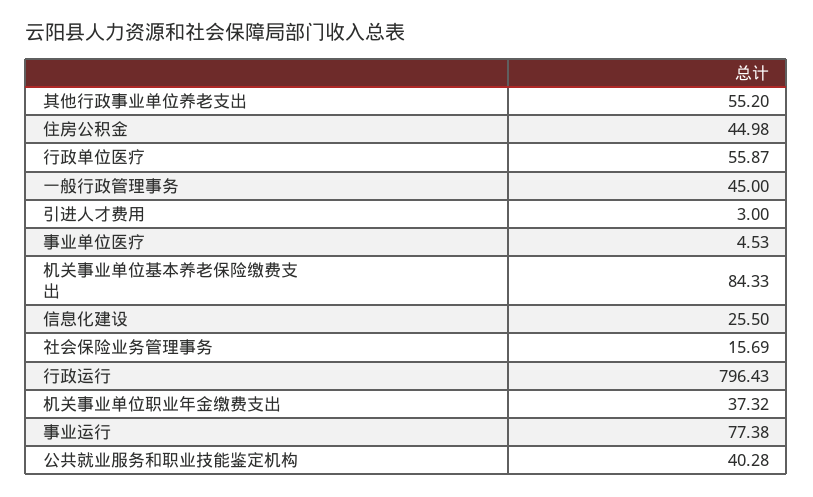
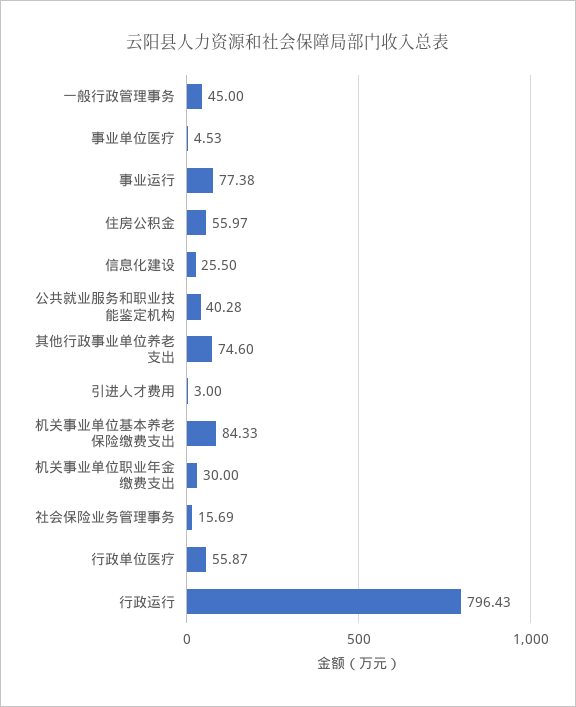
其他行政事业单位养老支出: 55.2 -> 74.6
住房公积金: 44.98 -> 55.97
机关事业单位职业年金缴费支出: 37.32 -> 30

